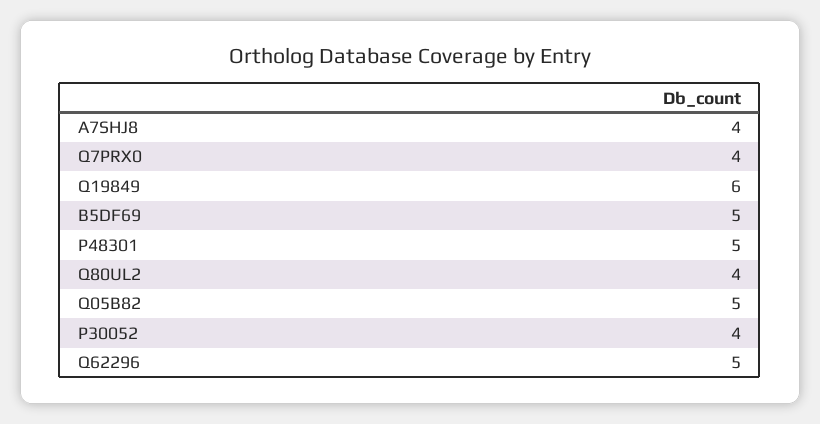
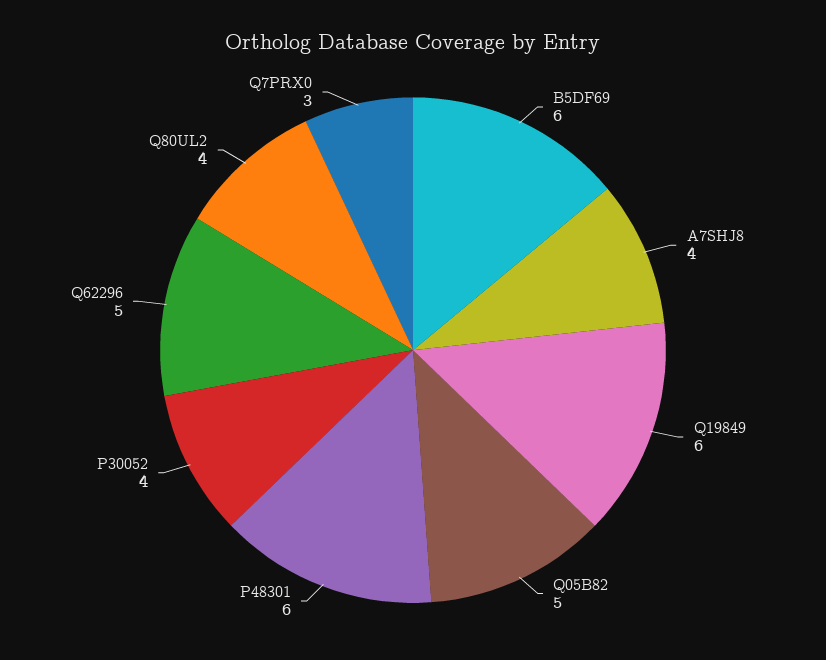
Q7PRX0: 4 -> 3
B5DF69: 5 -> 6
P48301: 5 -> 6

